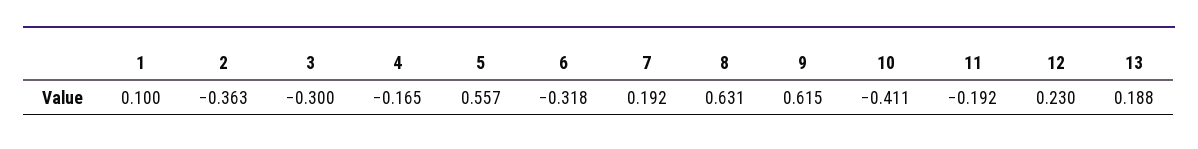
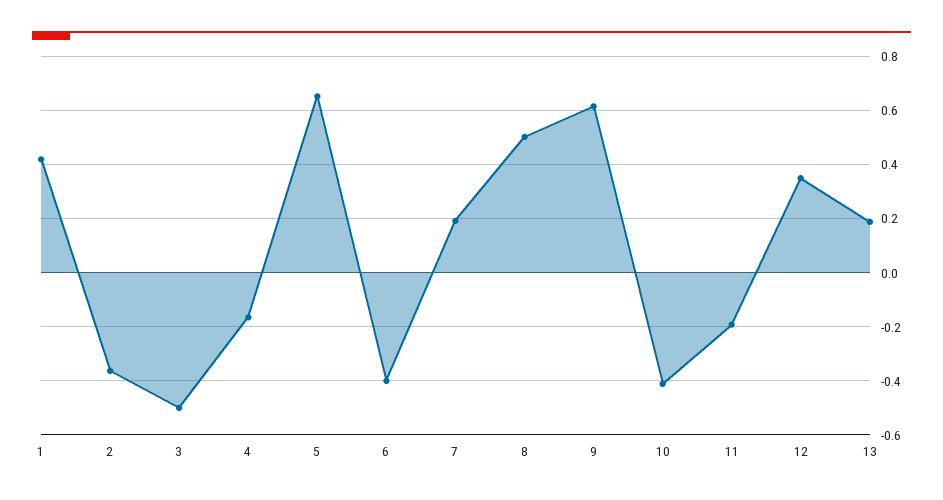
1: 0.1 -> 0.425
3: -0.3 -> -0.5
5: 0.557 -> 0.65
6: -0.318 -> -0.4
8: 0.631 -> 0.5
12: 0.23 -> 0.35

